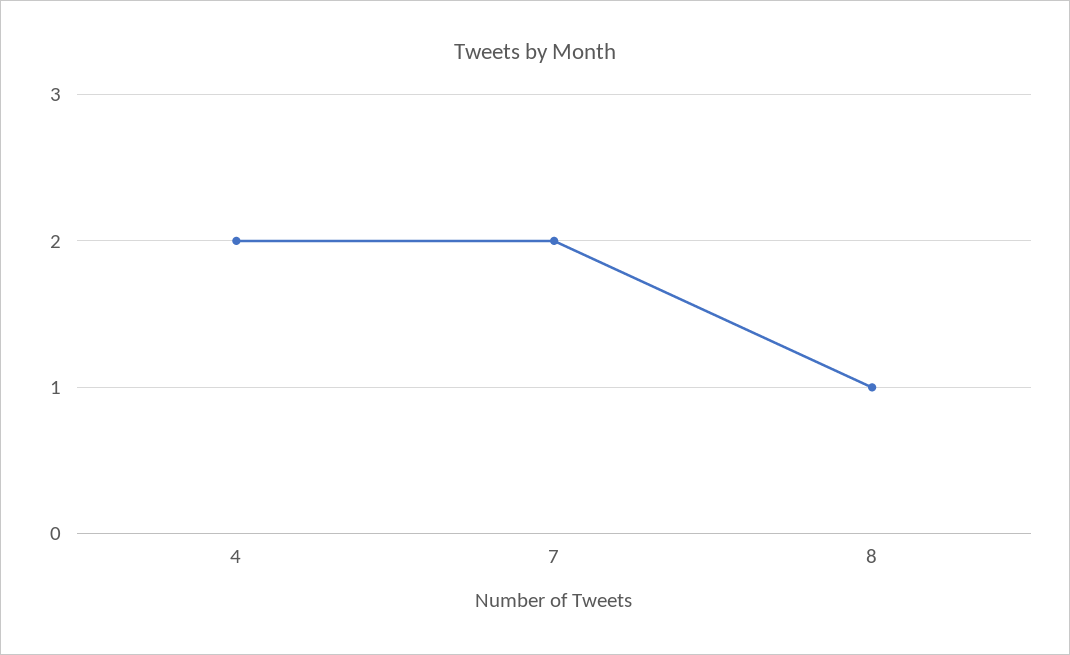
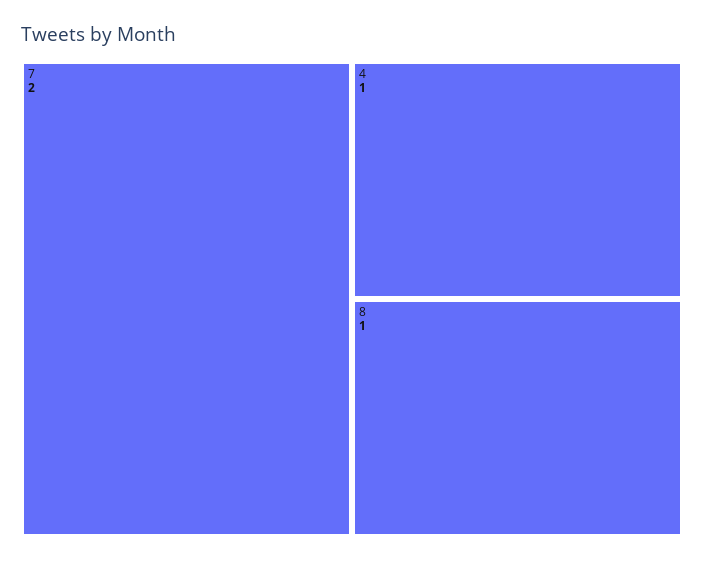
4: 2 -> 1

